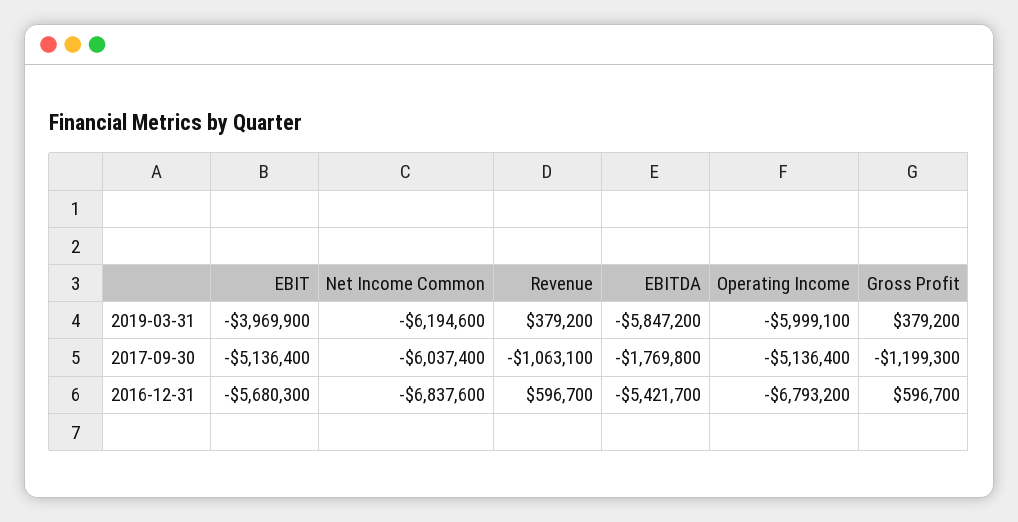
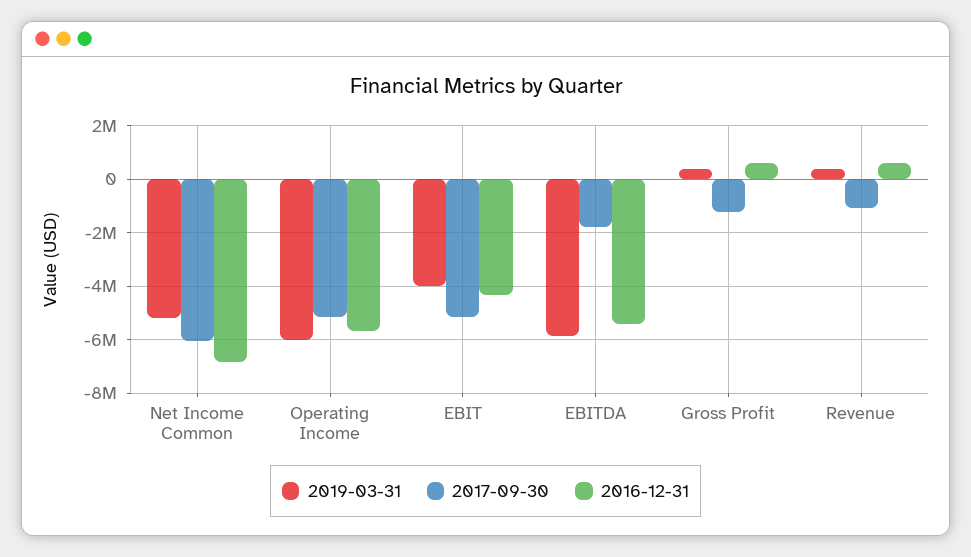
2019-03-31, Net Income Common: -6194600 -> -5250000
2016-12-31, EBIT: -5680300 -> -4250000
2016-12-31, Operating Income: -6793200 -> -5750000

